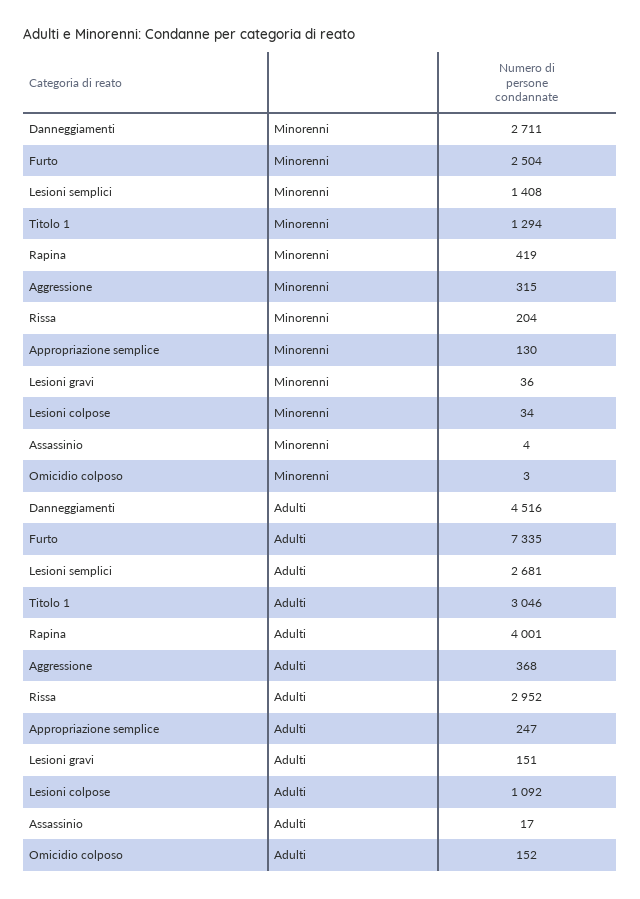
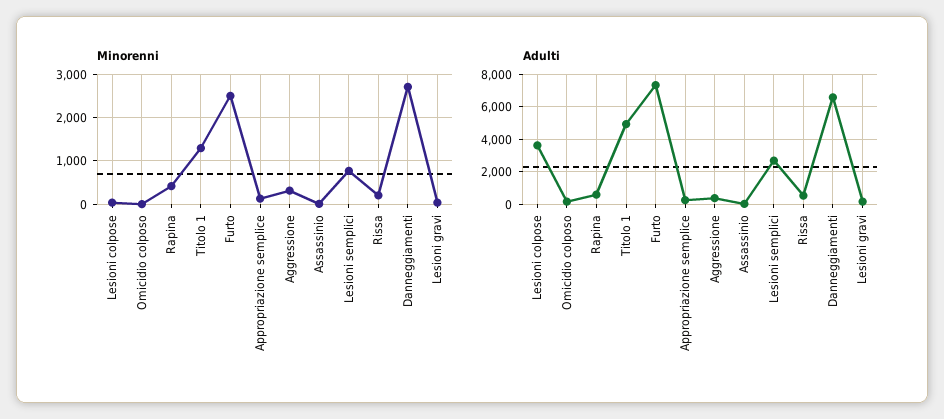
Minorenni, Lesioni semplici: 1408 -> 800
Adulti, Danneggiamenti: 4516 -> 6500
Adulti, Titolo 1: 3046 -> 5000
Adulti, Rapina: 4001 -> 500
Adulti, Rissa: 2952 -> 500
Adulti, Lesioni colpose: 1092 -> 3500

